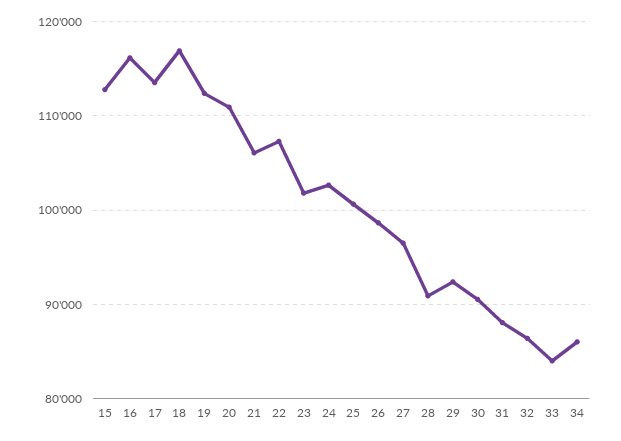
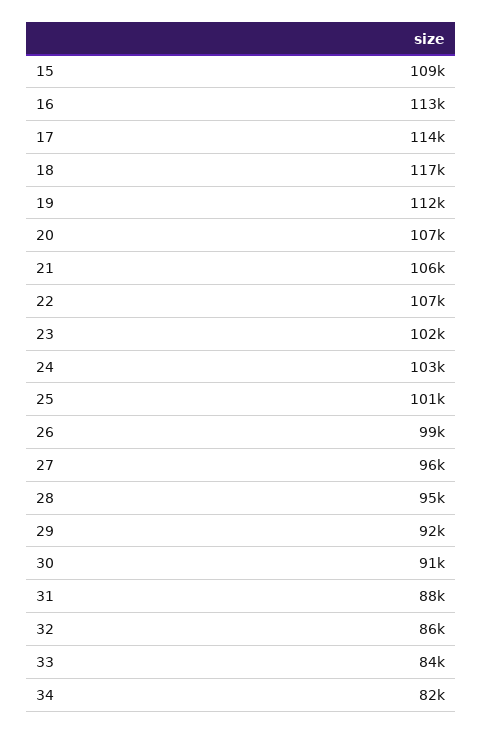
15: 113000 -> 109000
16: 116000 -> 113000
20: 111000 -> 107000
28: 91000 -> 95000
34: 86000 -> 82000

